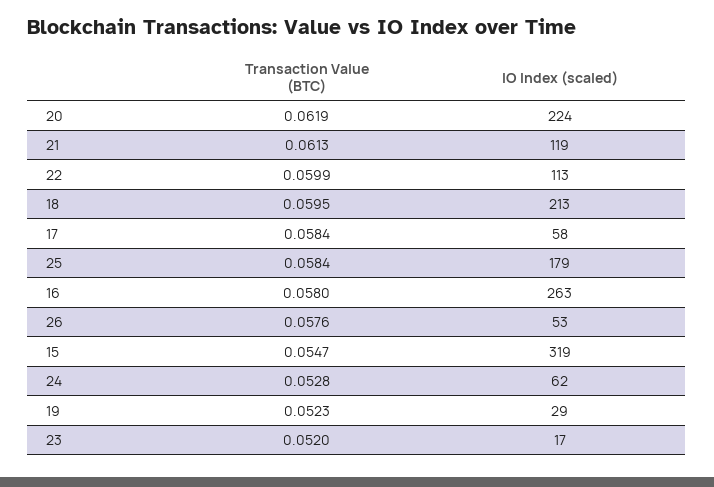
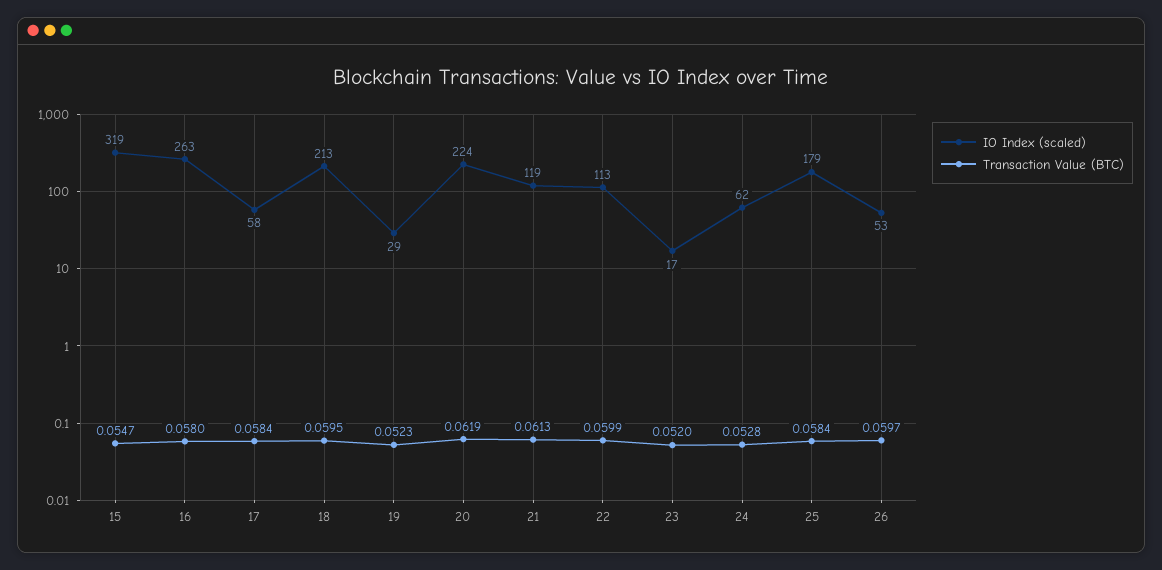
Transaction Value (BTC), 26: 0.0576 -> 0.0597

